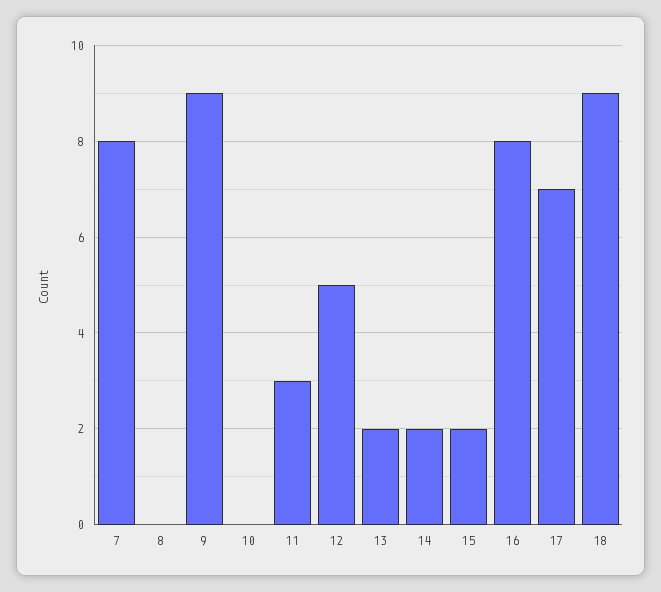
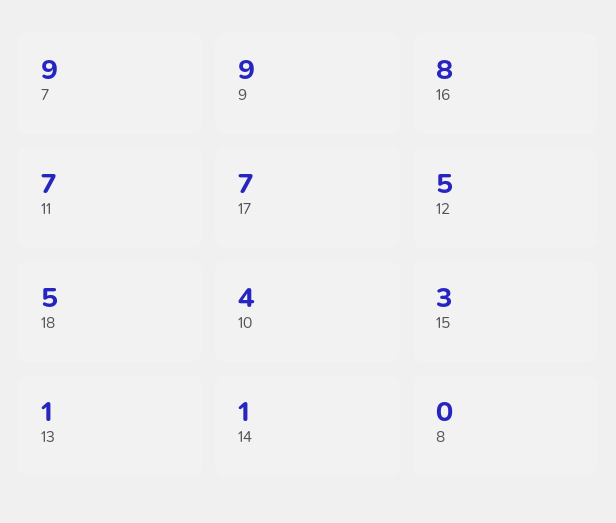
7: 8 -> 9
10: 0 -> 4
11: 3 -> 7
13: 2 -> 1
14: 2 -> 1
15: 2 -> 3
18: 9 -> 5

